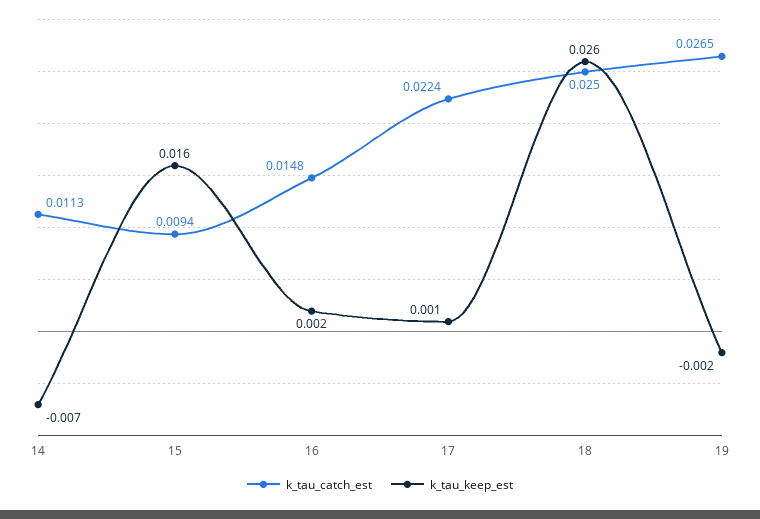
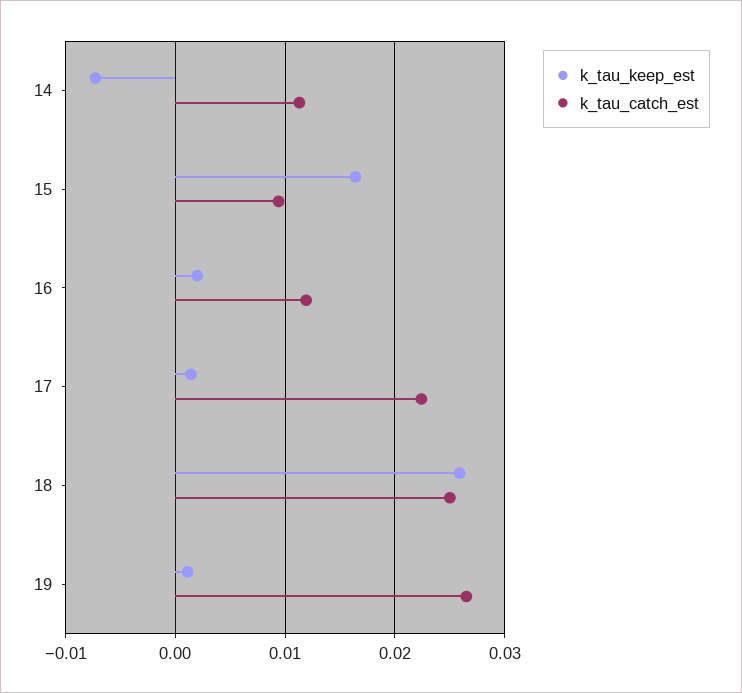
k_tau_catch_est, 16: 0.0148 -> 0.012
k_tau_keep_est, 19: -0.002 -> 0.001

